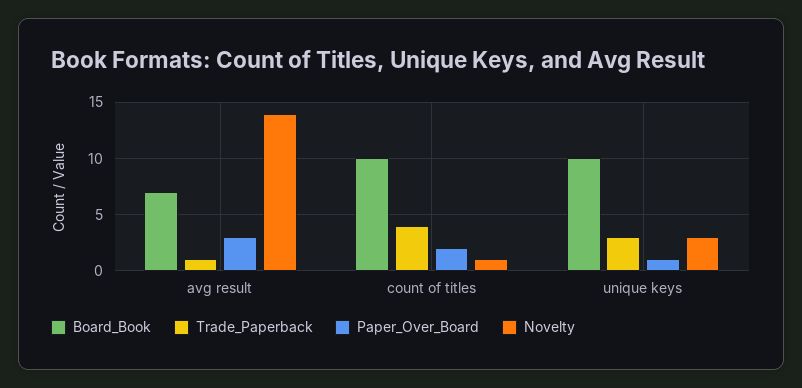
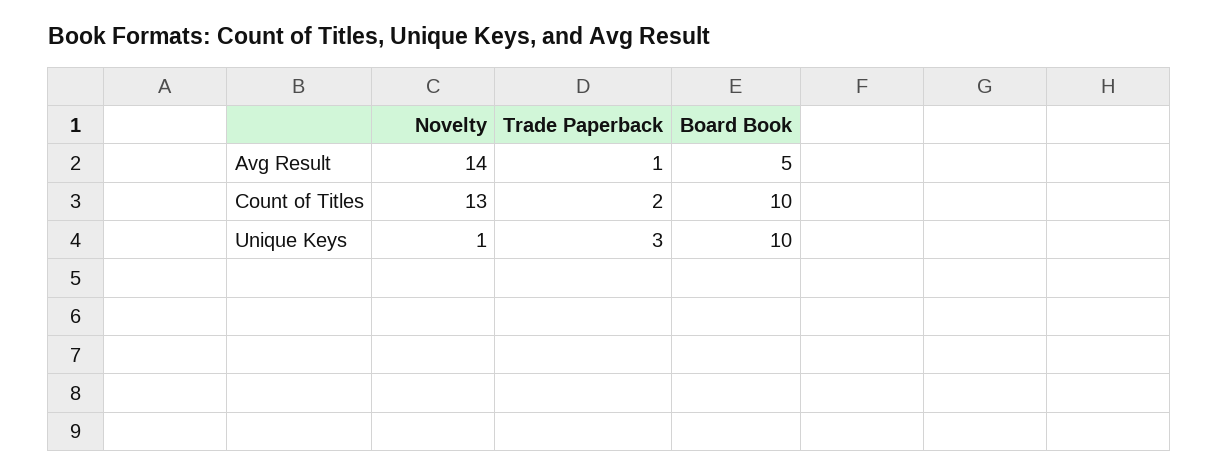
Board_Book, avg result: 7 -> 5
Paper_Over_Board, avg result: 3 -> none
Trade_Paperback, count of titles: 4 -> 2
Paper_Over_Board, count of titles: 2 -> none
Novelty, count of titles: 1 -> 13
Paper_Over_Board, unique keys: 1 -> none
Novelty, unique keys: 3 -> 1

